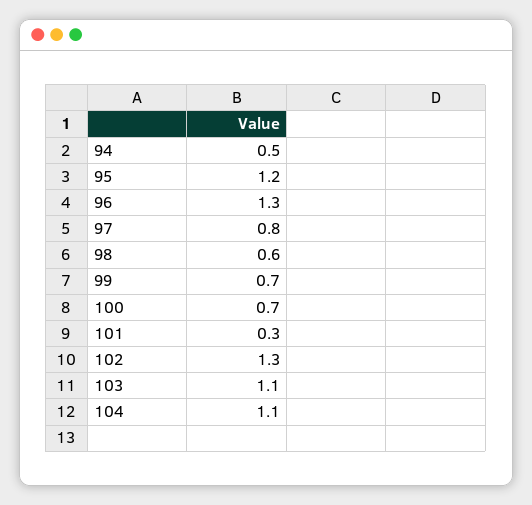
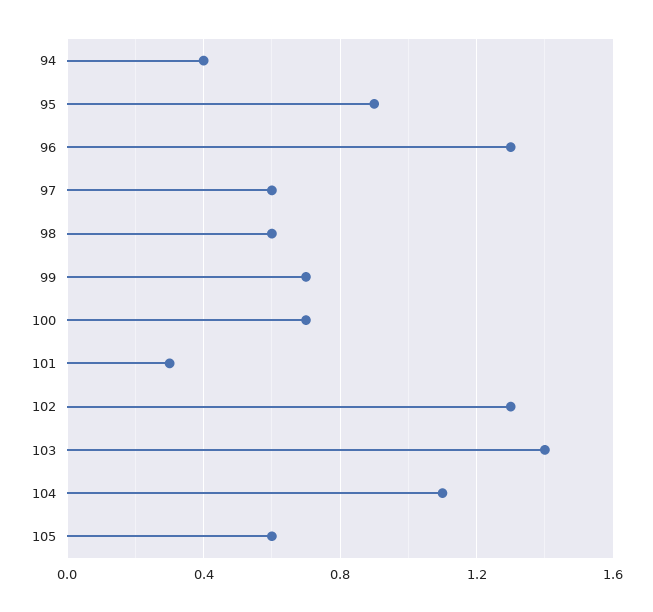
94: 0.5 -> 0.4
95: 1.2 -> 0.9
97: 0.8 -> 0.6
103: 1.1 -> 1.4
105: none -> 0.6

